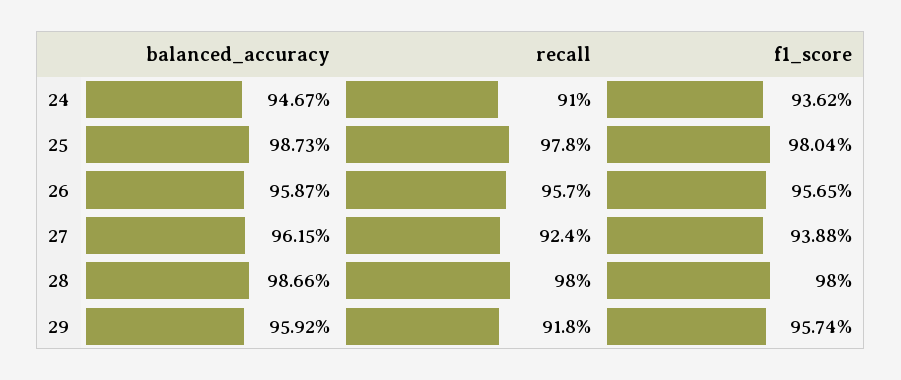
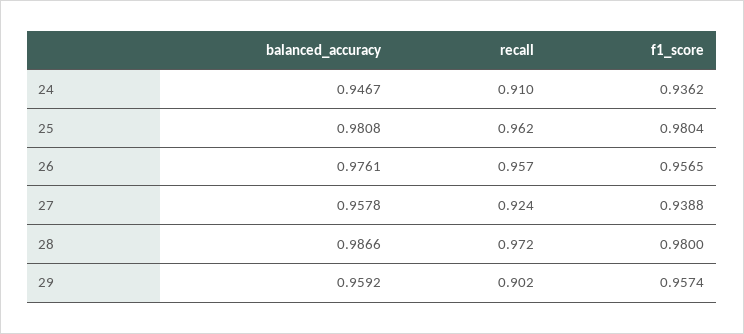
balanced_accuracy, 25: 0.9873 -> 0.9808
recall, 25: 0.978 -> 0.962
balanced_accuracy, 26: 0.9587 -> 0.9761
balanced_accuracy, 27: 0.9615 -> 0.9578
recall, 28: 0.98 -> 0.972
recall, 29: 0.918 -> 0.902

